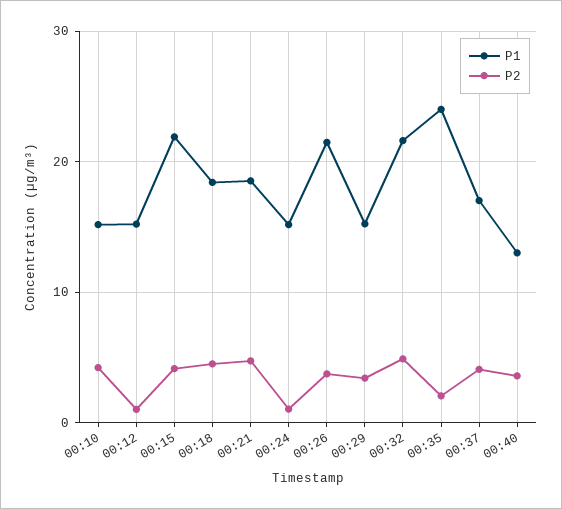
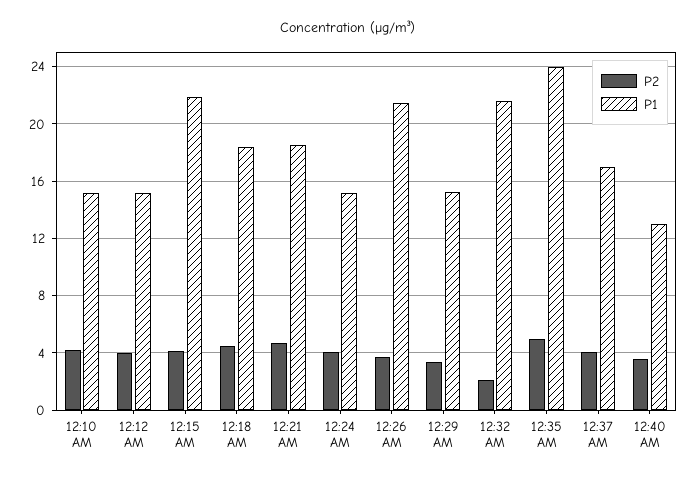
P2, 00:12: 1 -> 4
P2, 00:24: 1 -> 4
P2, 00:32: 5 -> 2
P2, 00:35: 2 -> 5

